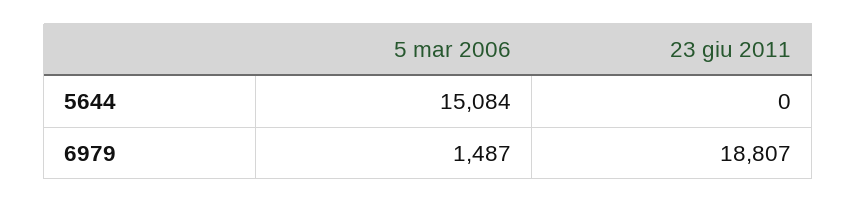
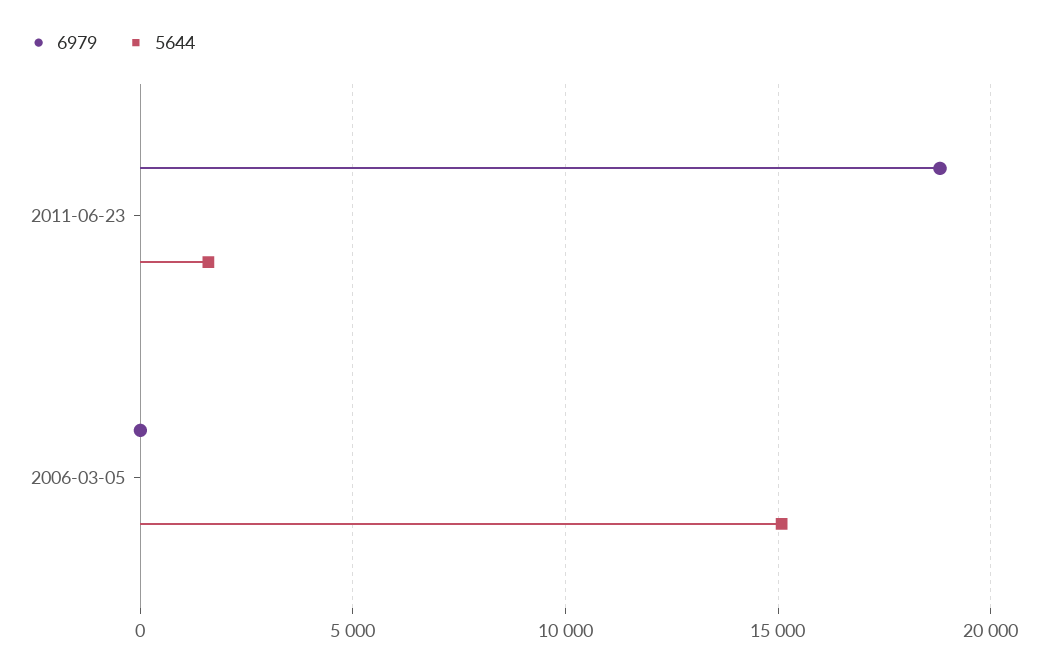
5644, 23 giu 2011: 0 -> 1500
6979, 5 mar 2006: 1487 -> 0

